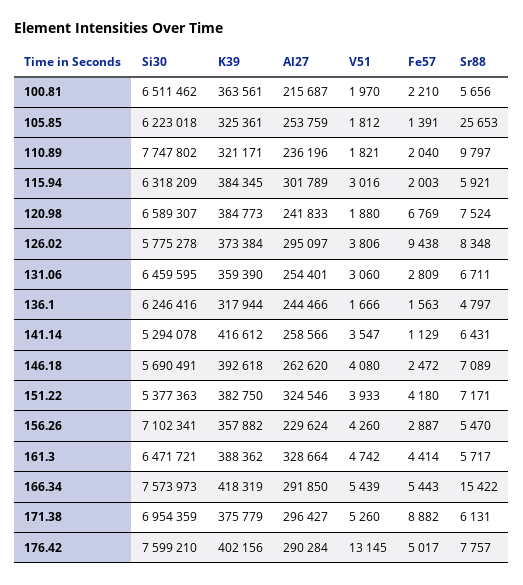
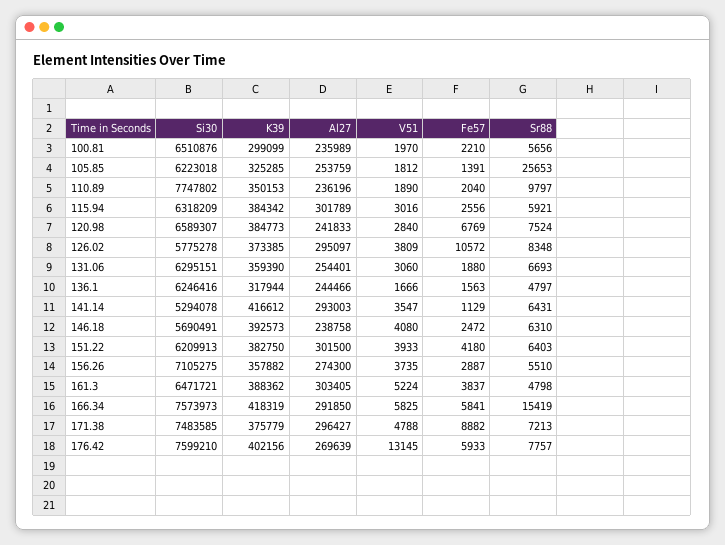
Si30, 100.81: 6511462 -> 6510876
K39, 100.81: 363561 -> 299099
Al27, 100.81: 215687 -> 235989
K39, 105.85: 325361 -> 325285
K39, 110.89: 321171 -> 350153
V51, 110.89: 1821 -> 1890
K39, 115.94: 384345 -> 384342
Fe57, 115.94: 2003 -> 2556
V51, 120.98: 1880 -> 2840
K39, 126.02: 373384 -> 373385
V51, 126.02: 3806 -> 3809
Fe57, 126.02: 9438 -> 10572
Si30, 131.06: 6459595 -> 6295151
Fe57, 131.06: 2809 -> 1880
Sr88, 131.06: 6711 -> 6693
Al27, 141.14: 258566 -> 293003
K39, 146.18: 392618 -> 392573
Al27, 146.18: 262620 -> 238758
Sr88, 146.18: 7089 -> 6310
Si30, 151.22: 5377363 -> 6209913
Al27, 151.22: 324546 -> 301500
Sr88, 151.22: 7171 -> 6403
Si30, 156.26: 7102341 -> 7105275
Al27, 156.26: 229624 -> 274300
V51, 156.26: 4260 -> 3735
Sr88, 156.26: 5470 -> 5510
Al27, 161.3: 328664 -> 303405
V51, 161.3: 4742 -> 5224
Fe57, 161.3: 4414 -> 3837
Sr88, 161.3: 5717 -> 4798
V51, 166.34: 5439 -> 5825
Fe57, 166.34: 5443 -> 5841
Sr88, 166.34: 15422 -> 15419
Si30, 171.38: 6954359 -> 7483585
V51, 171.38: 5260 -> 4788
Sr88, 171.38: 6131 -> 7213
Al27, 176.42: 290284 -> 269639
Fe57, 176.42: 5017 -> 5933

